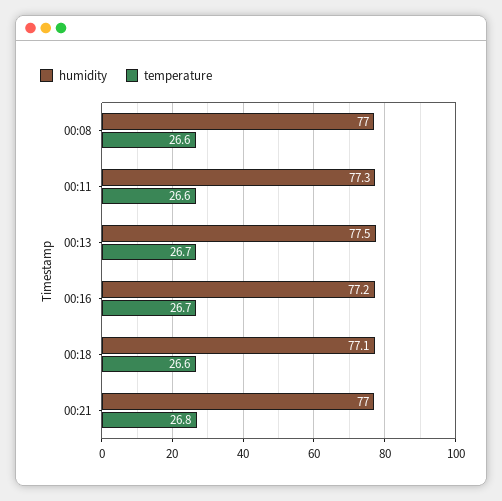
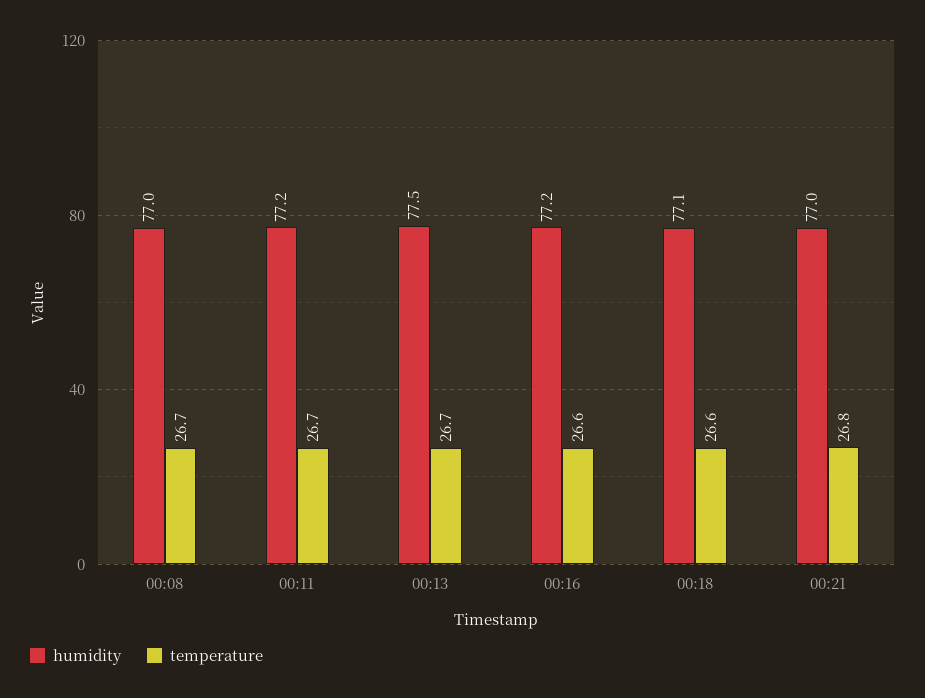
temperature, 00:08: 26.6 -> 26.7
humidity, 00:11: 77.3 -> 77.2
temperature, 00:11: 26.6 -> 26.7
temperature, 00:16: 26.7 -> 26.6

